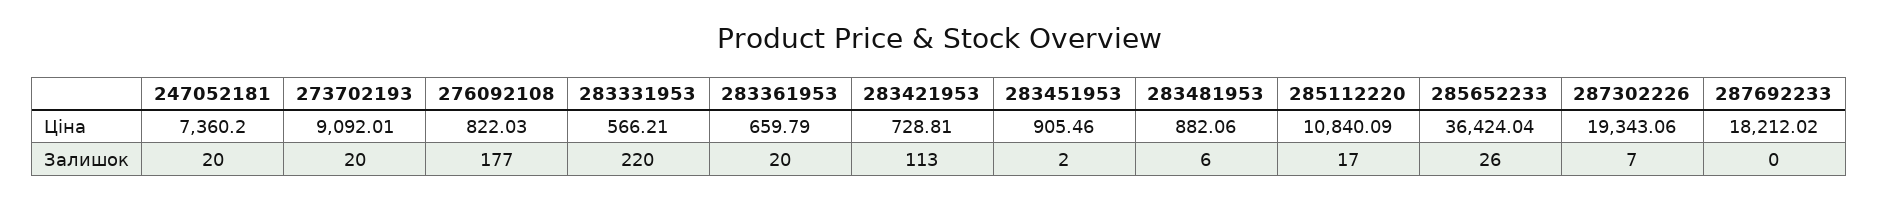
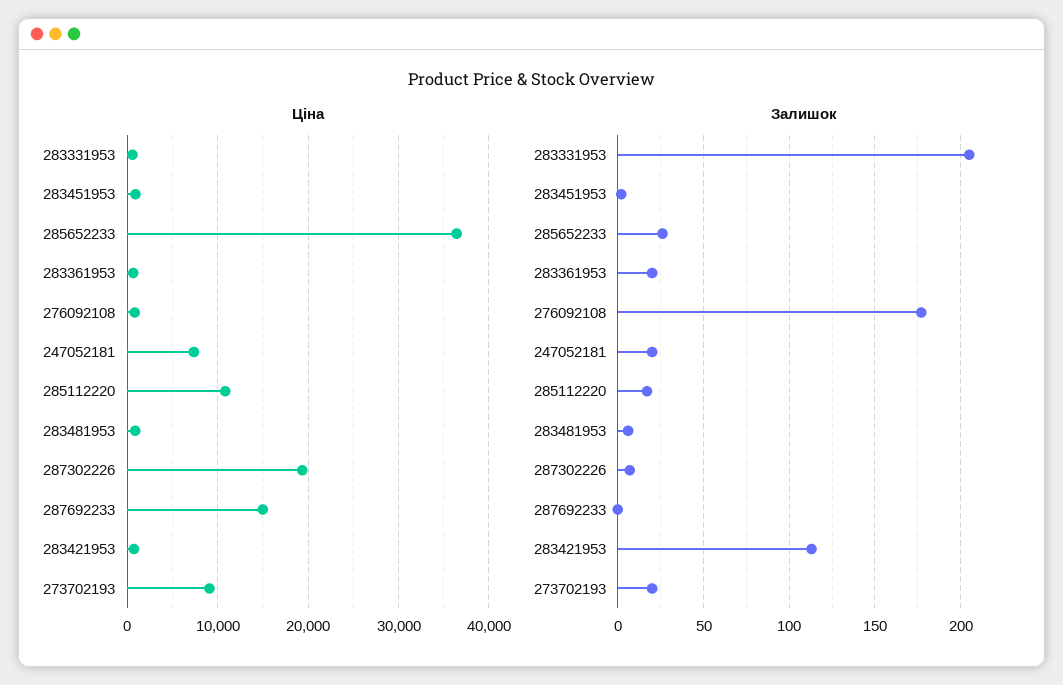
Ціна, 287692233: 18212.02 -> 15000
Залишок, 283331953: 220 -> 205

